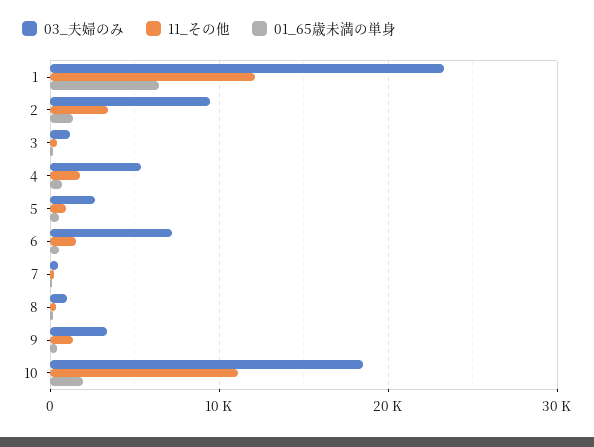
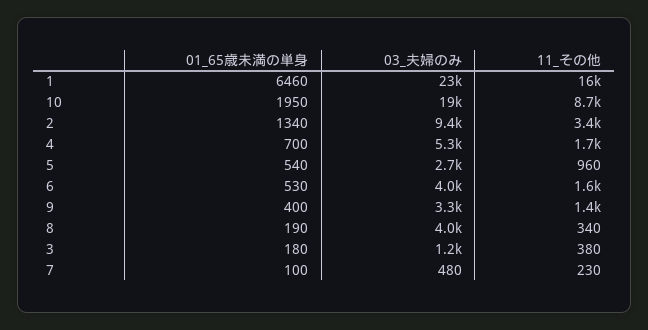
11_その他, 1: 12000 -> 16000
03_夫婦のみ, 6: 7000 -> 4000
03_夫婦のみ, 8: 1000 -> 4000
11_その他, 10: 11000 -> 8700

